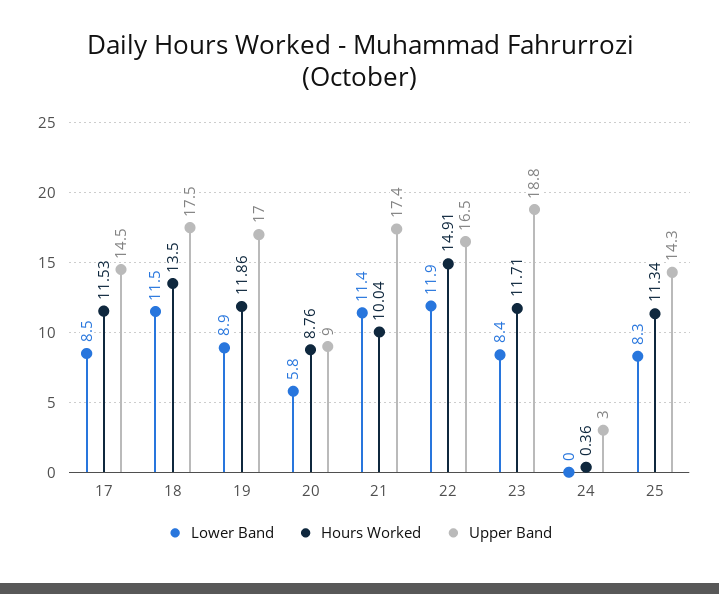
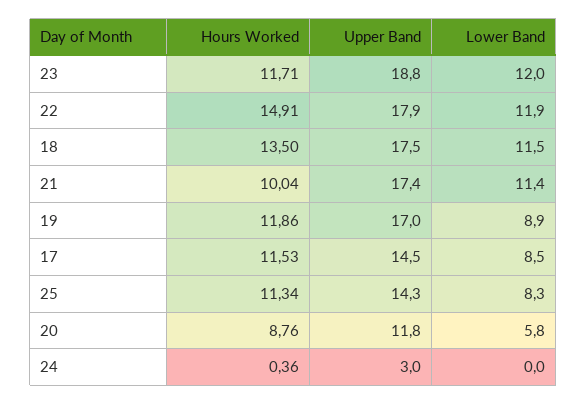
Upper Band, 20: 9 -> 11.8
Upper Band, 22: 16.5 -> 17.9
Lower Band, 23: 8.4 -> 12

